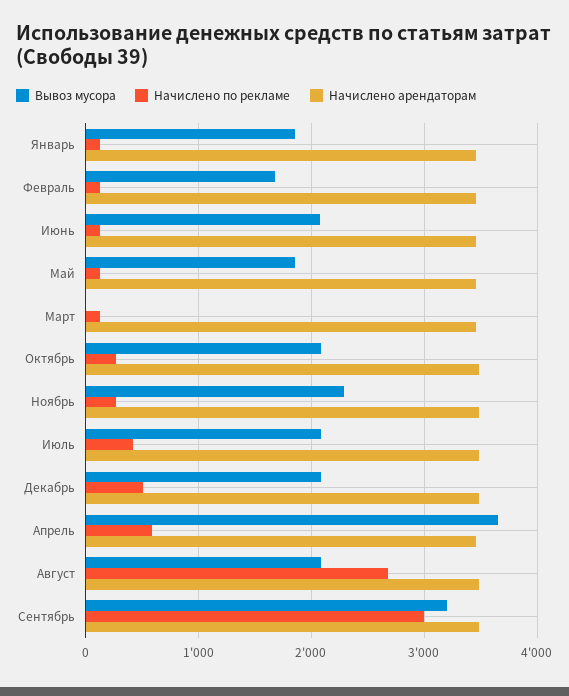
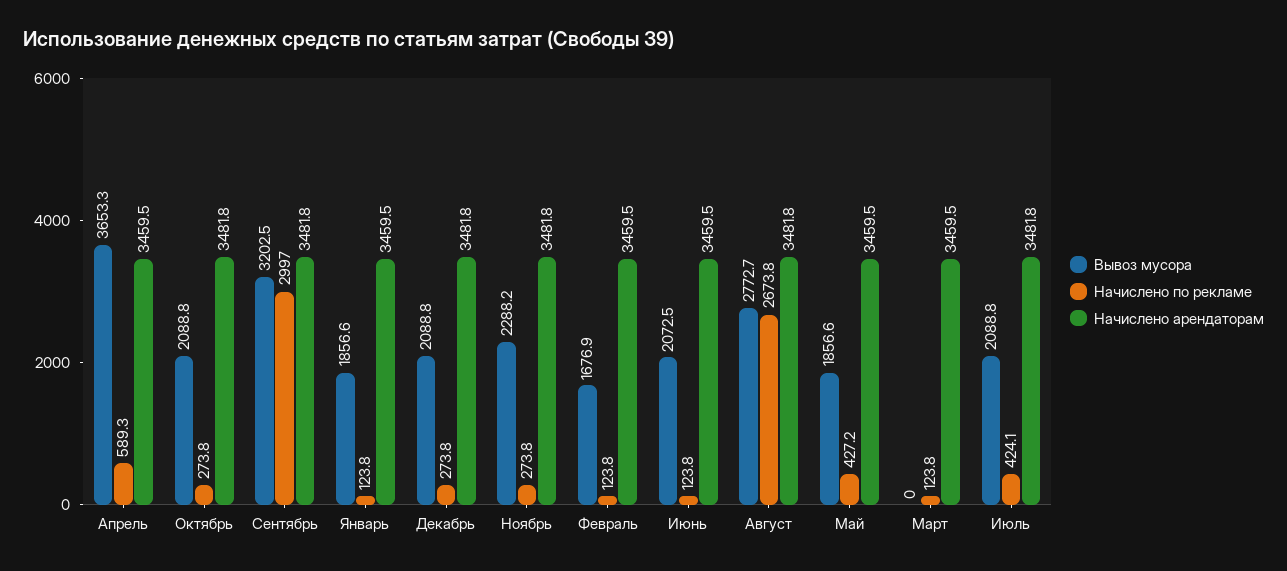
Начислено по рекламе, Май: 100 -> 427.2
Начислено по рекламе, Декабрь: 500 -> 273.8
Вывоз мусора, Август: 2100 -> 2772.7

